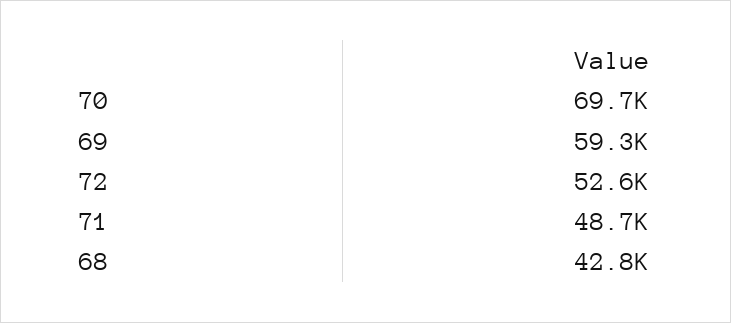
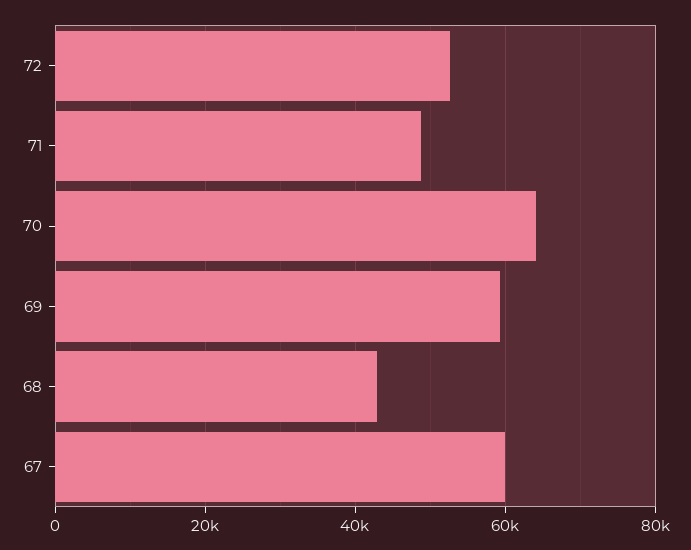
70: 69700 -> 64000
67: none -> 60000

